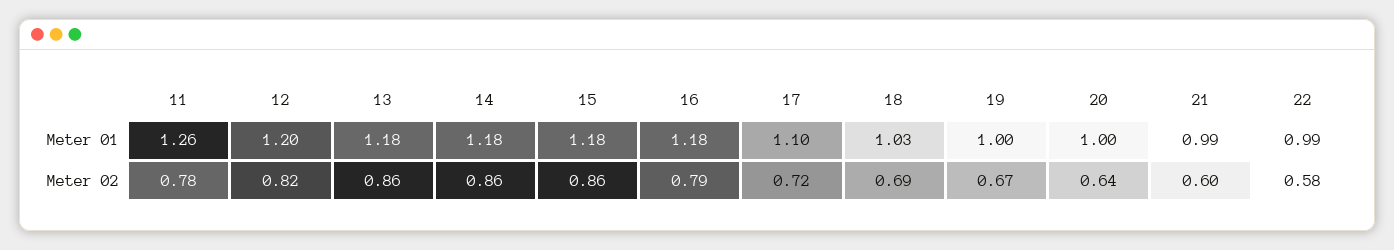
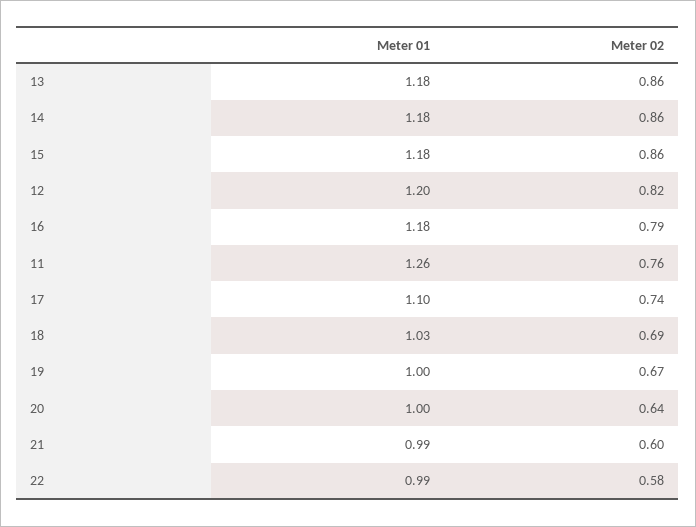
11, Meter 02: 0.78 -> 0.76
17, Meter 02: 0.72 -> 0.74

